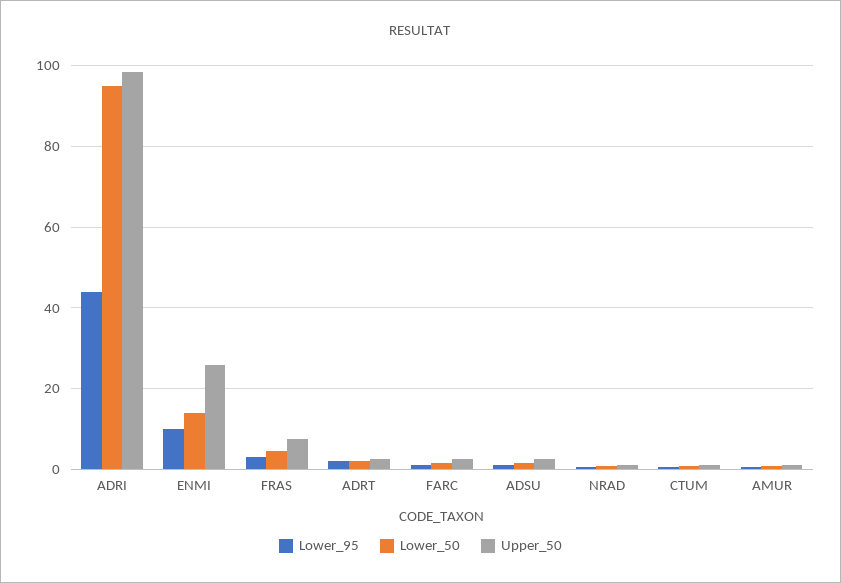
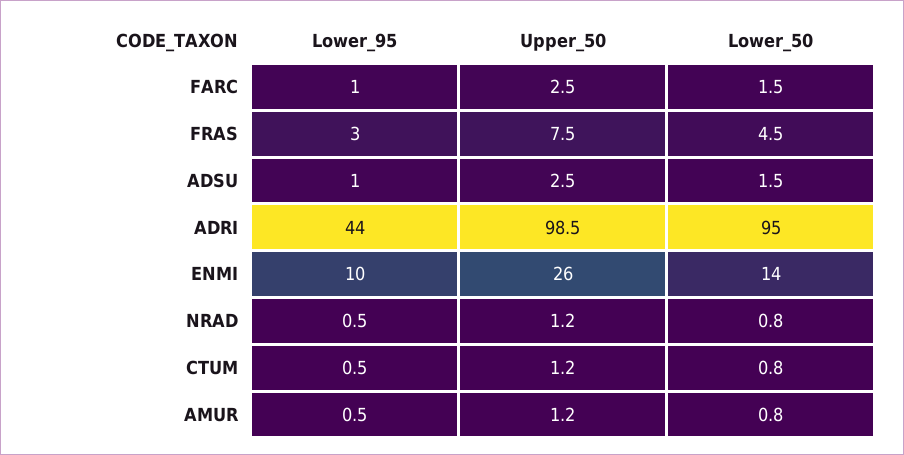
Lower_95, ADRT: 2 -> none
Lower_50, ADRT: 2 -> none
Upper_50, ADRT: 2 -> none

